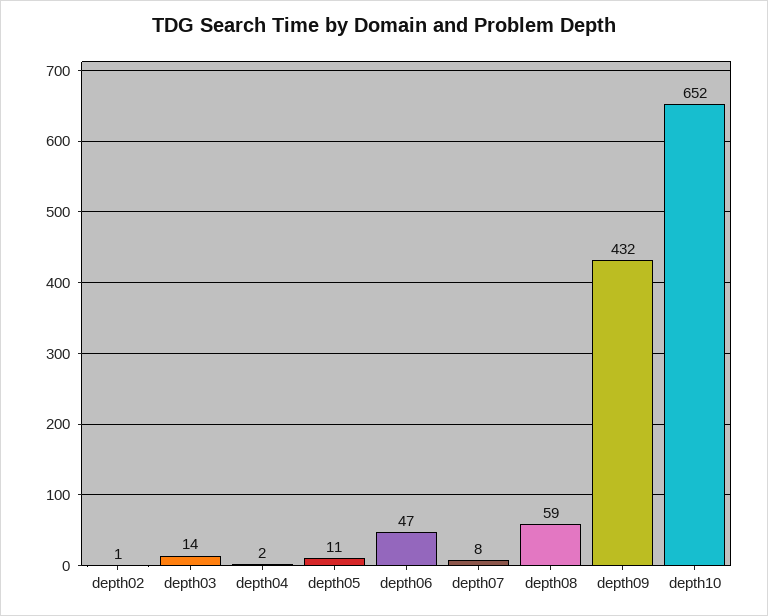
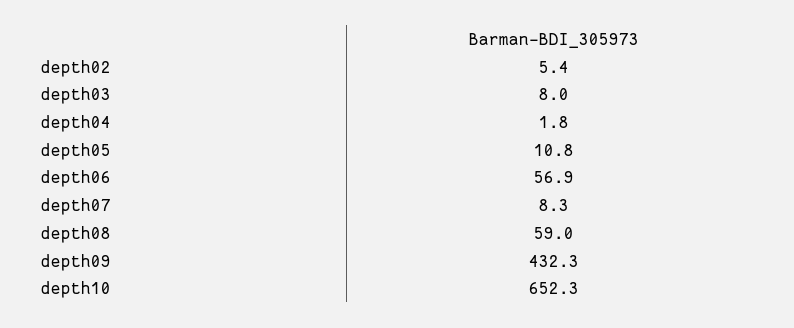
depth02: 1 -> 5.4
depth03: 14 -> 8
depth06: 47 -> 56.9

